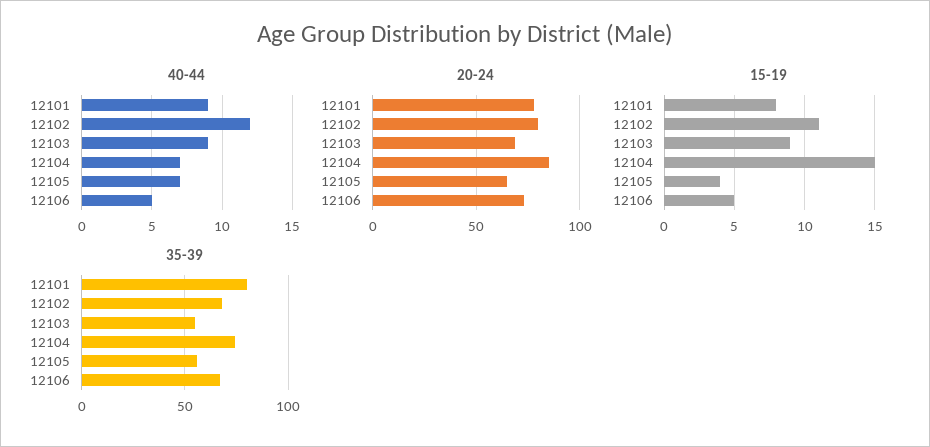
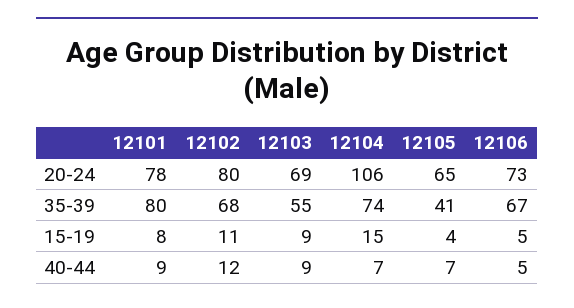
20-24, 12104: 85 -> 106
35-39, 12105: 55 -> 41

